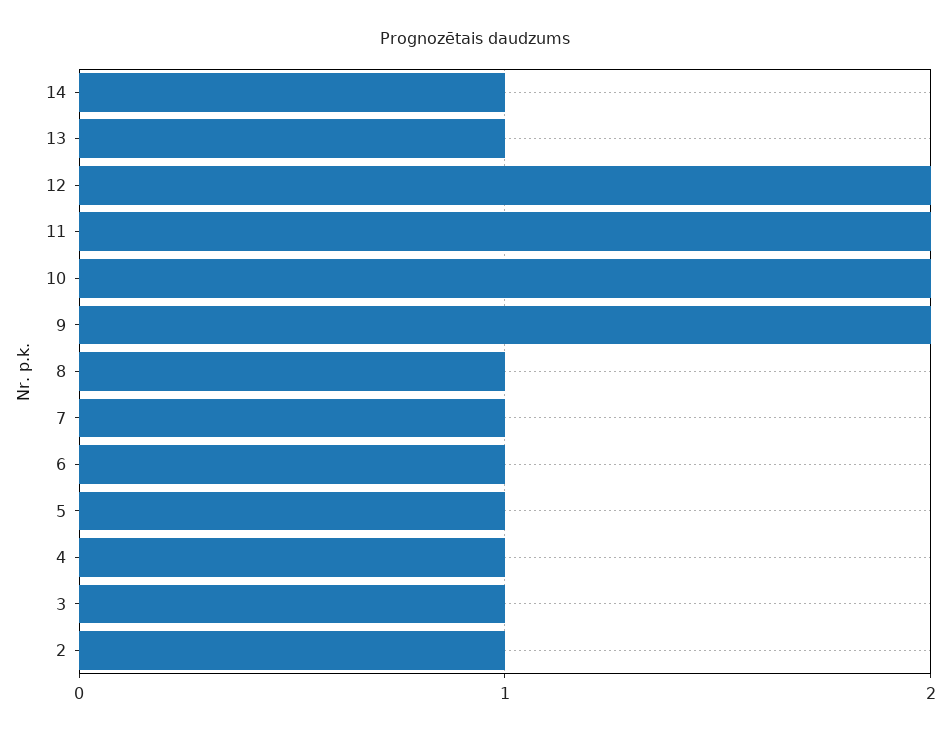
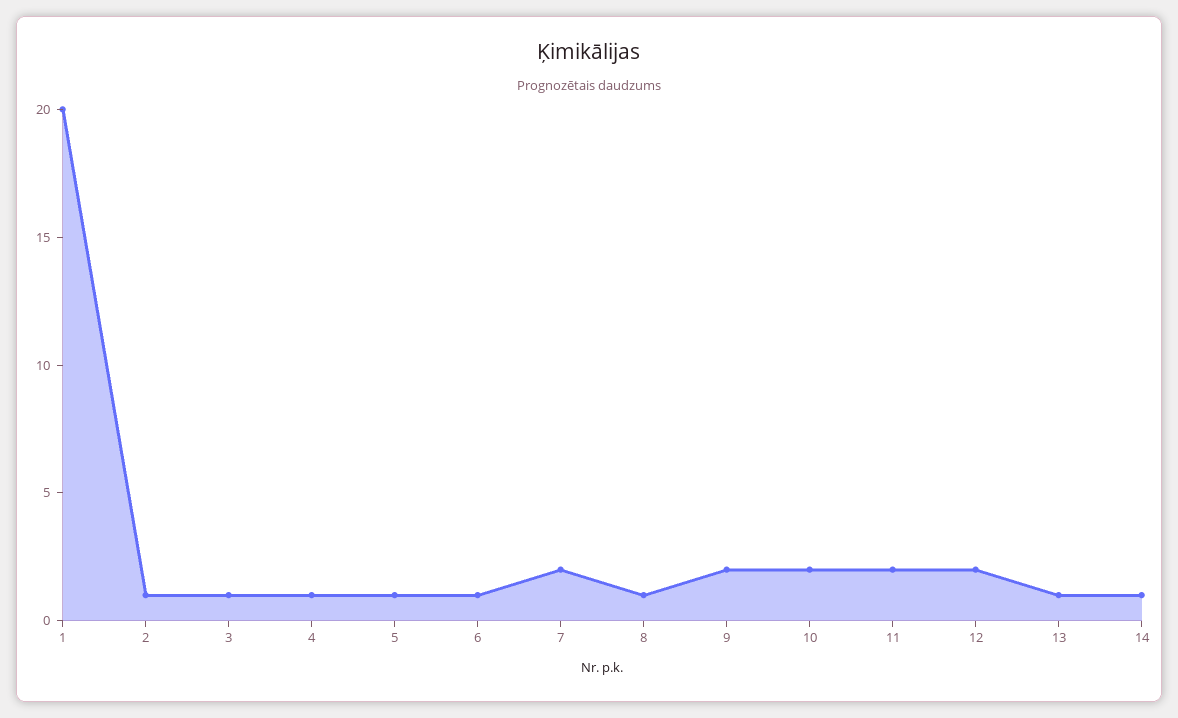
7: 1 -> 2
1: none -> 20

